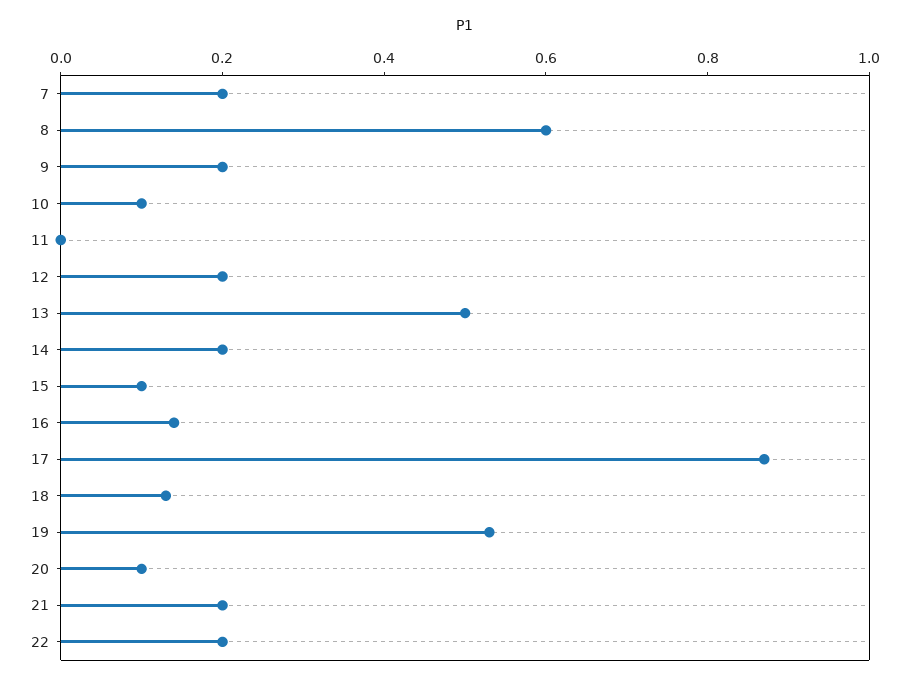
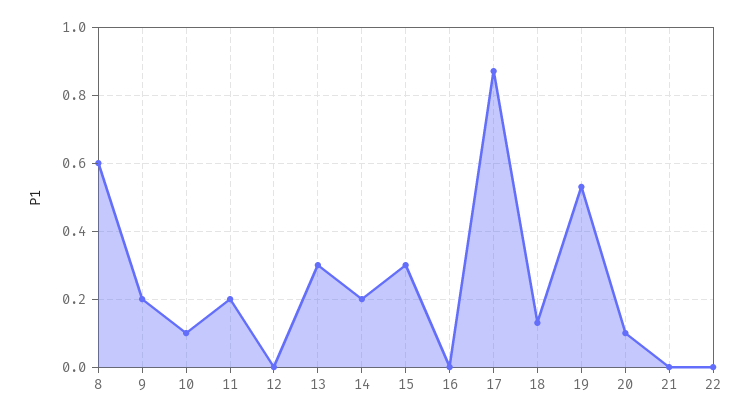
7: 0.2 -> none
11: 0 -> 0.2
12: 0.2 -> 0
13: 0.5 -> 0.3
15: 0.1 -> 0.3
16: 0.15 -> 0
21: 0.2 -> 0
22: 0.2 -> 0

